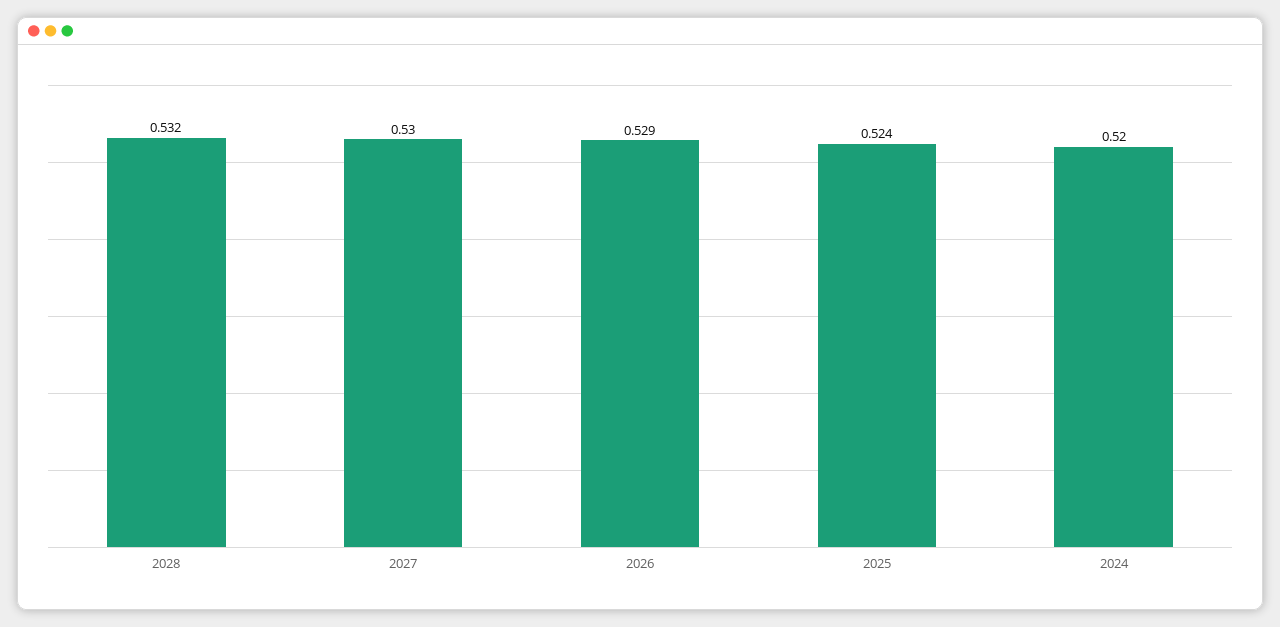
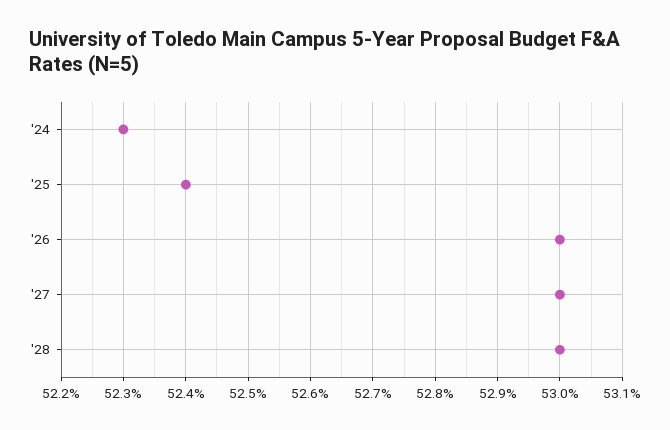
2028: 0.532 -> 0.53
2026: 0.529 -> 0.53
2024: 0.52 -> 0.523

